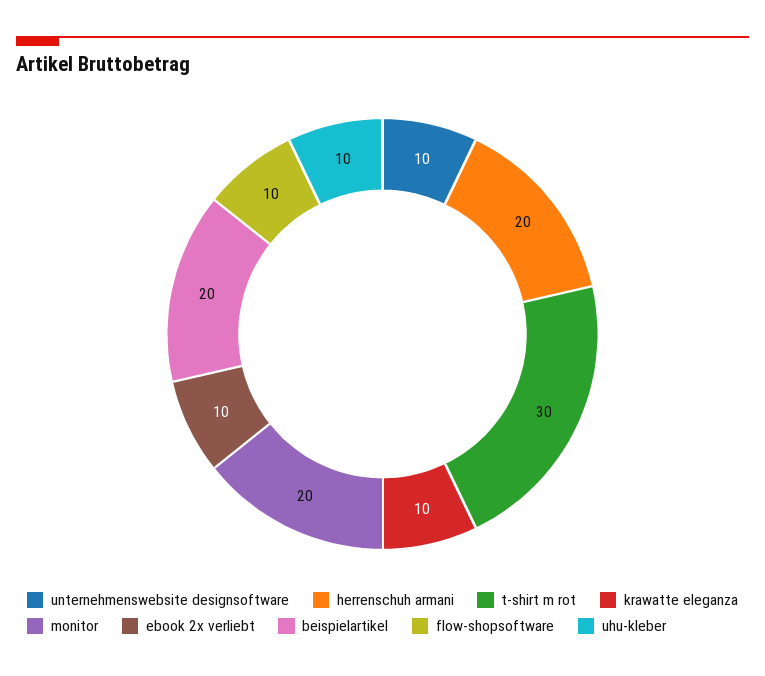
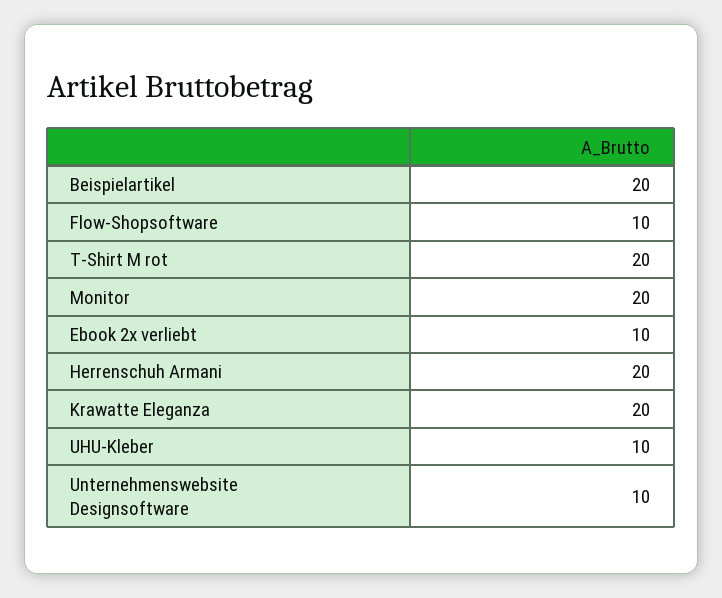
t-shirt m rot: 30 -> 20
krawatte eleganza: 10 -> 20

